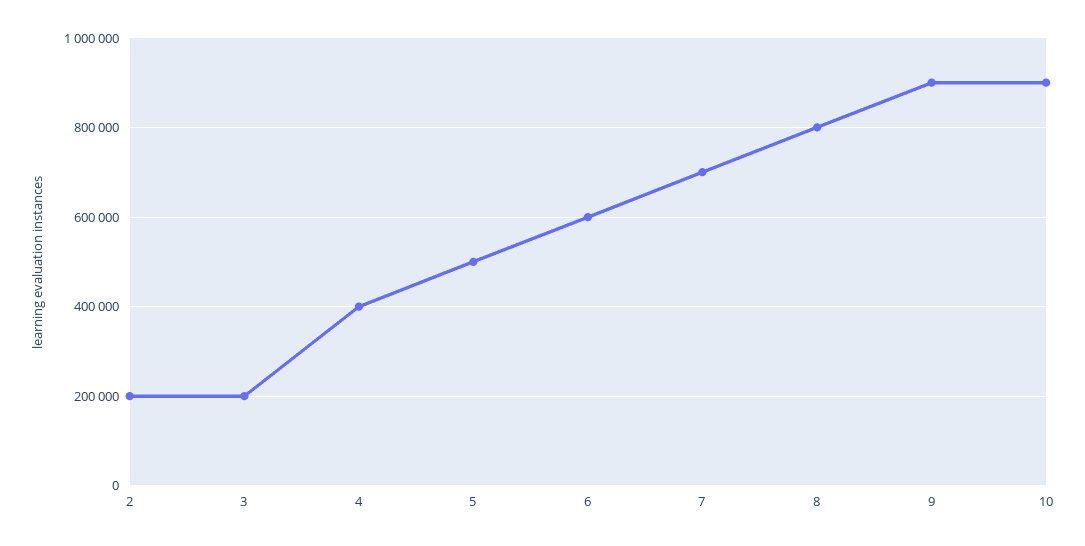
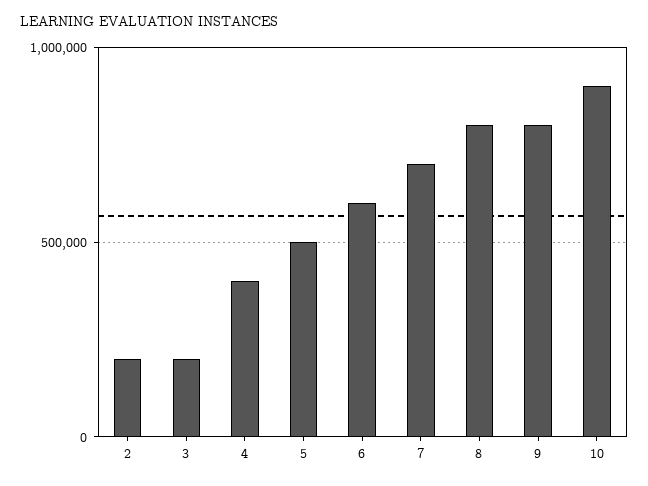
9: 900000 -> 800000

